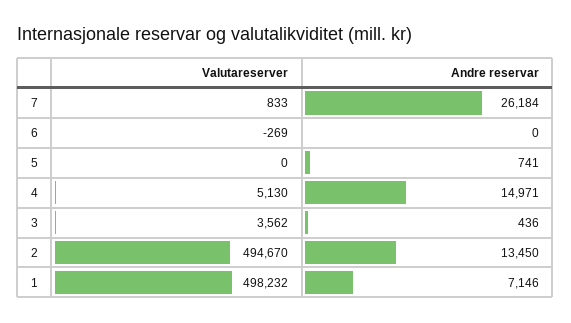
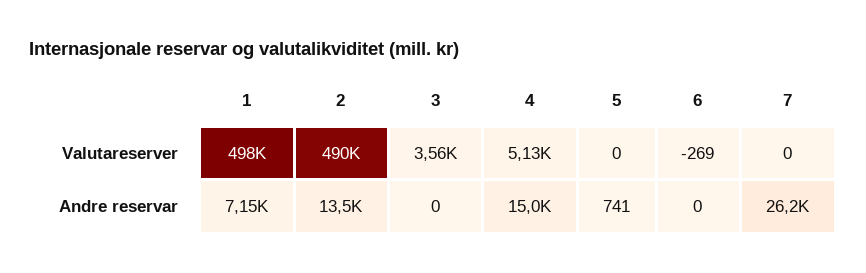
Valutareserver, 7: 833 -> 0
Andre reservar, 3: 436 -> 0
Valutareserver, 2: 494670 -> 490000

